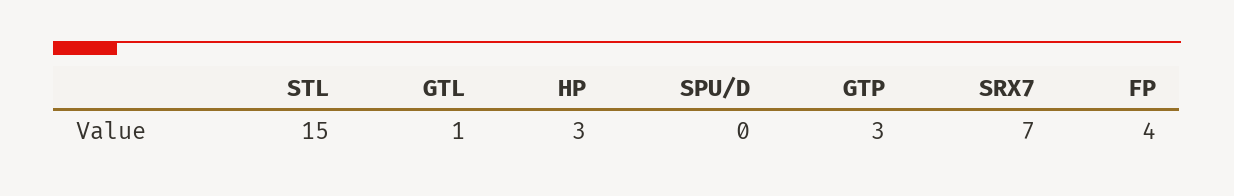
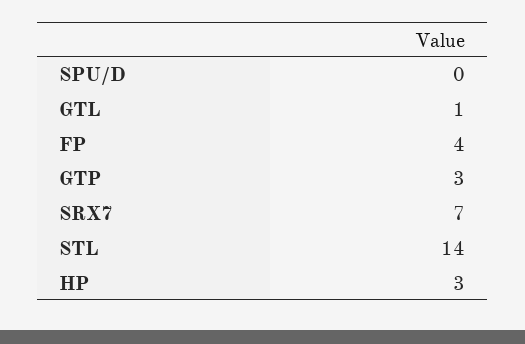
STL: 15 -> 14

